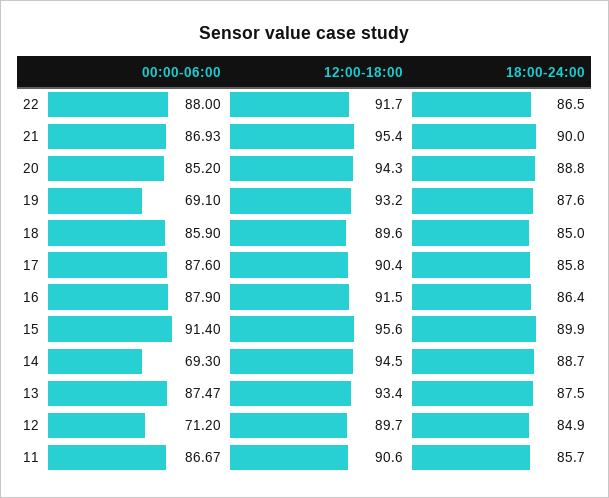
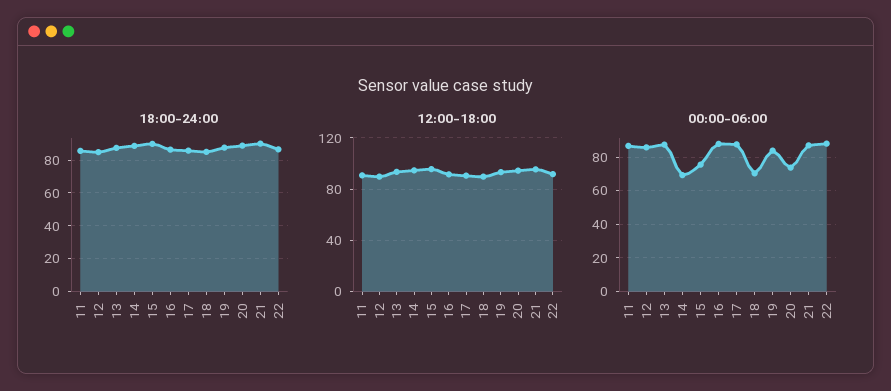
00:00-06:00, 20: 85.2 -> 75
00:00-06:00, 19: 69.1 -> 85
00:00-06:00, 18: 85.9 -> 70
00:00-06:00, 15: 91.4 -> 75
00:00-06:00, 12: 71.2 -> 85

